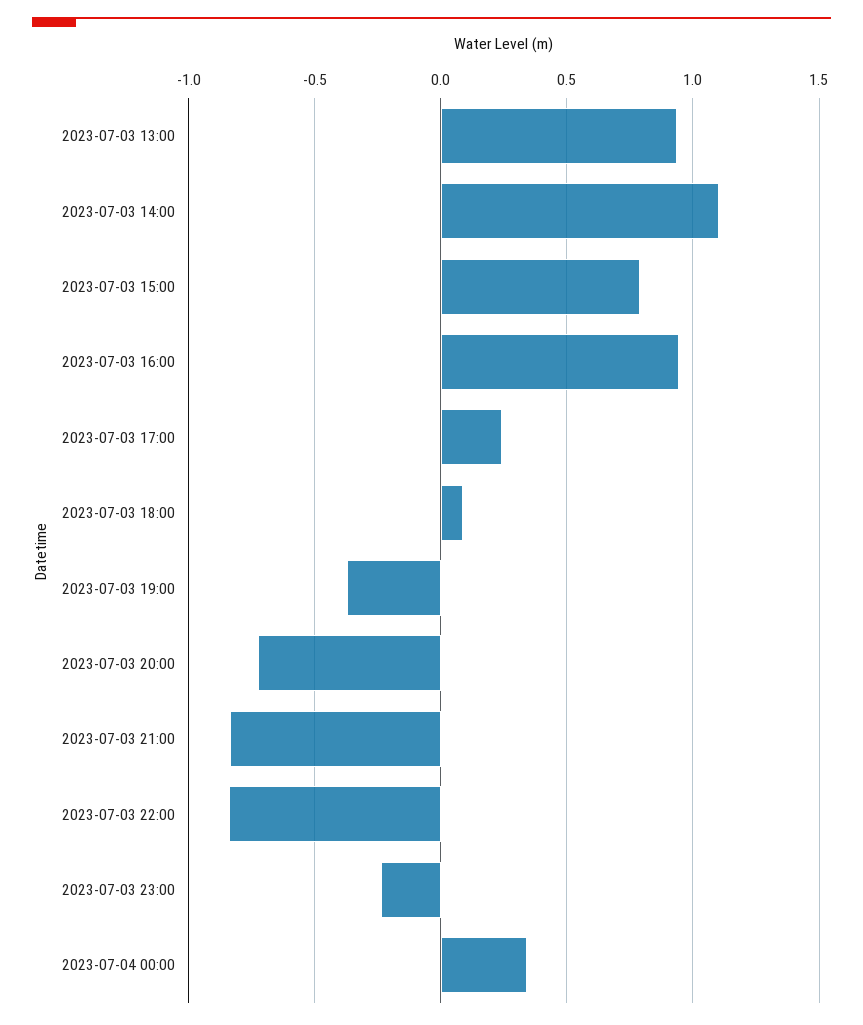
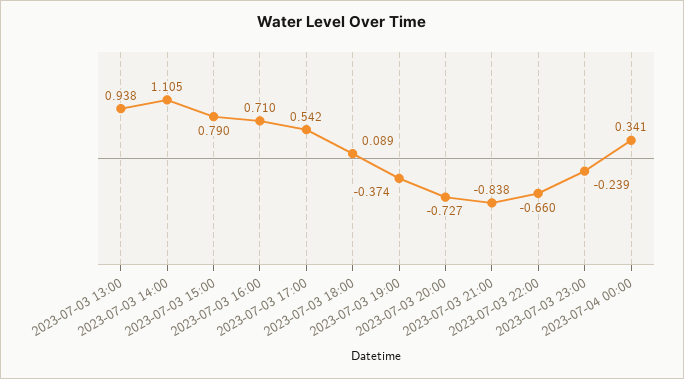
2023-07-03 16:00: 0.95 -> 0.71
2023-07-03 17:00: 0.25 -> 0.542
2023-07-03 22:00: -0.85 -> -0.66

